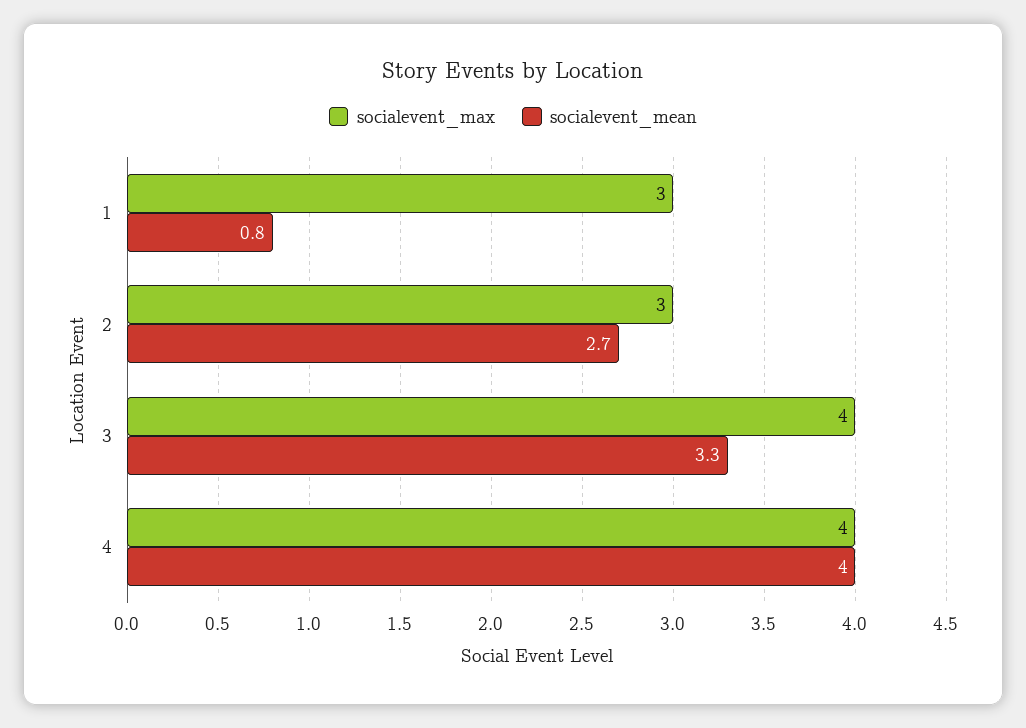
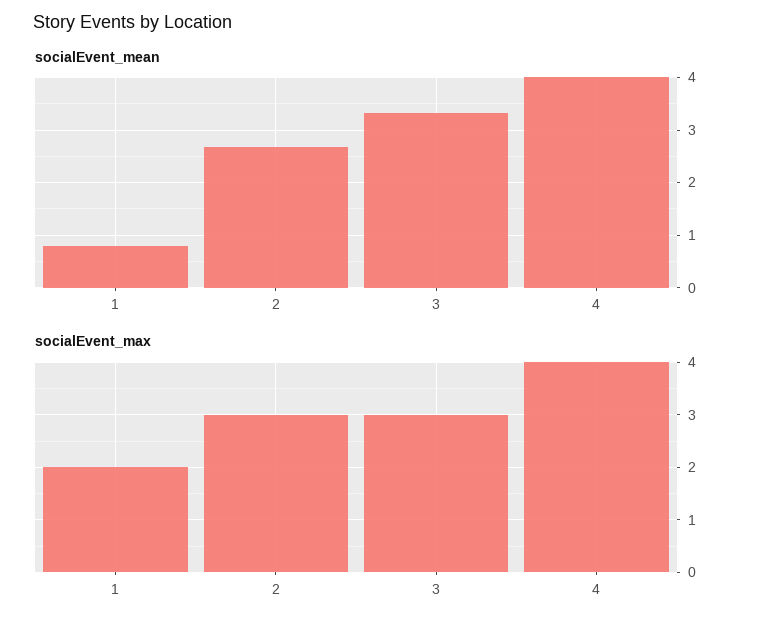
socialevent_max, 1: 3 -> 2
socialevent_max, 3: 4 -> 3

